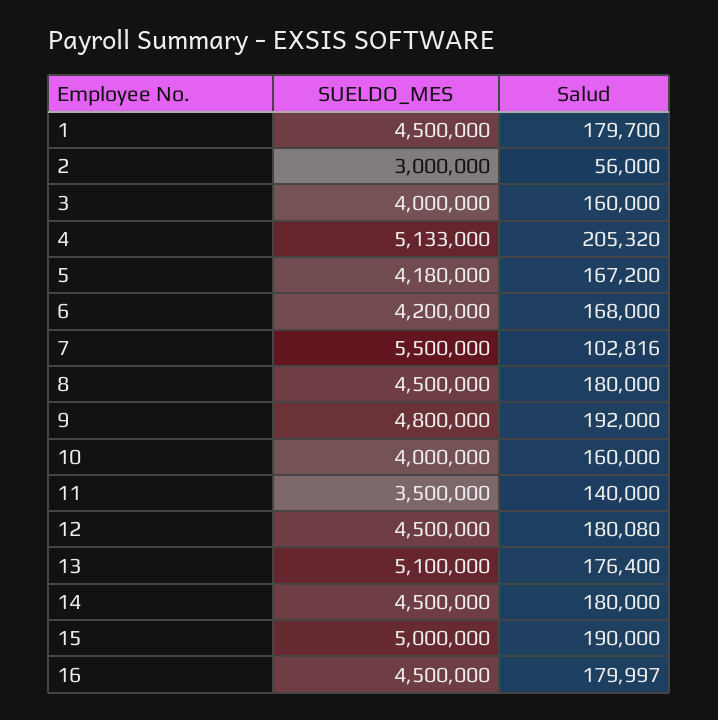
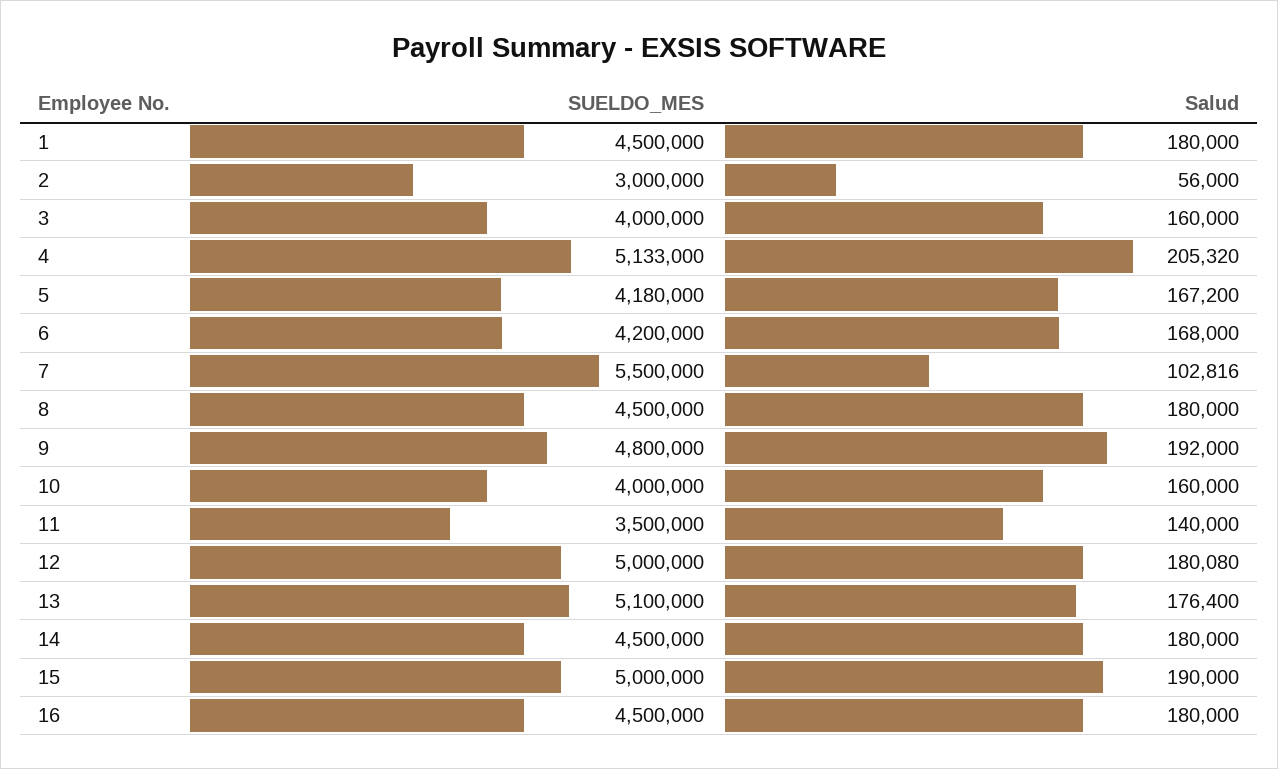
Salud, 1: 179700 -> 180000
SUELDO_MES, 12: 4500000 -> 5000000
Salud, 16: 179997 -> 180000

